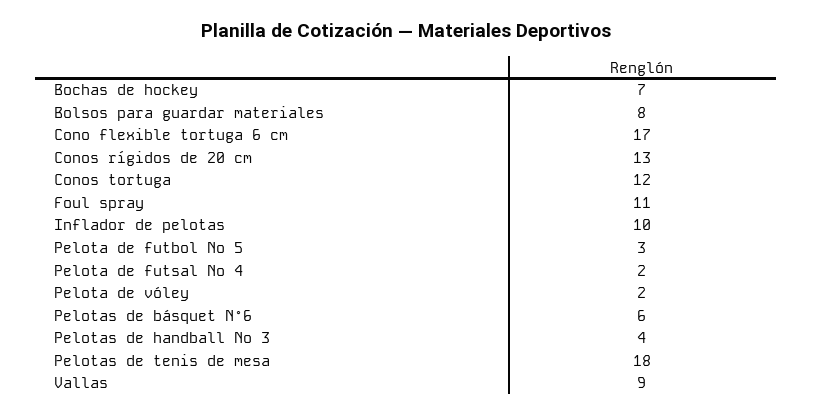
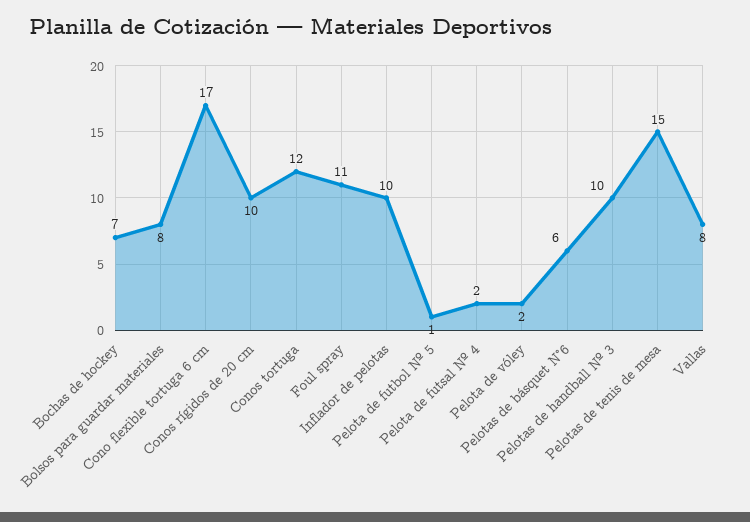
Conos rígidos de 20 cm: 13 -> 10
Pelota de futbol Nº 5: 3 -> 1
Pelotas de handball Nº 3: 4 -> 10
Pelotas de tenis de mesa: 18 -> 15
Vallas: 9 -> 8

